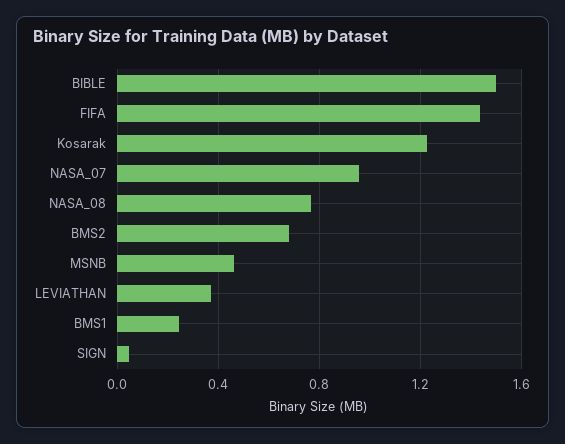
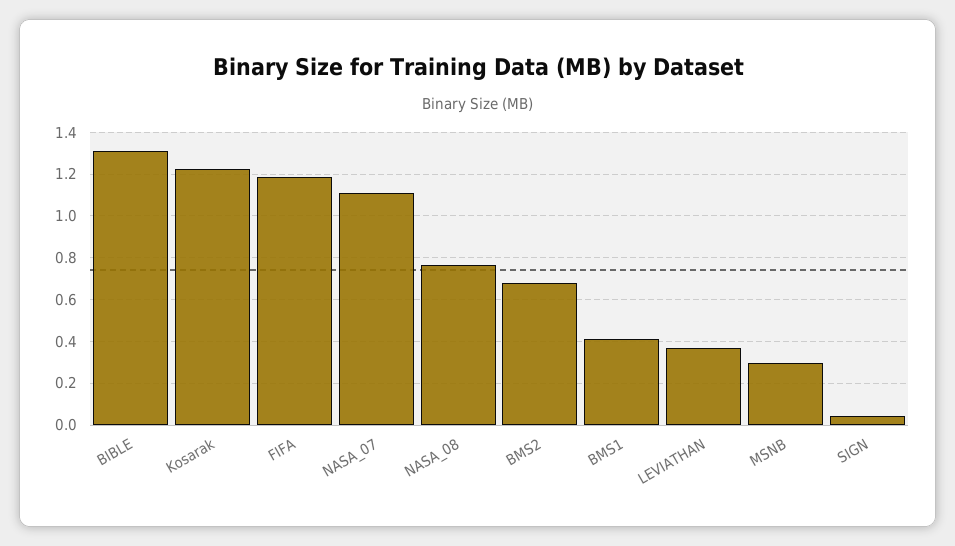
BIBLE: 1.5 -> 1.3
FIFA: 1.45 -> 1.2
NASA_07: 0.95 -> 1.1
MSNB: 0.45 -> 0.3
BMS1: 0.25 -> 0.4

